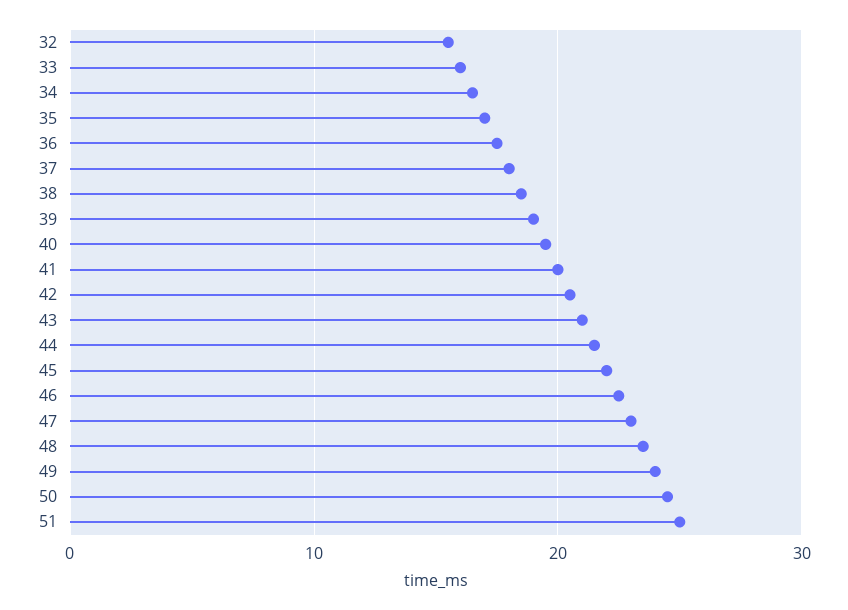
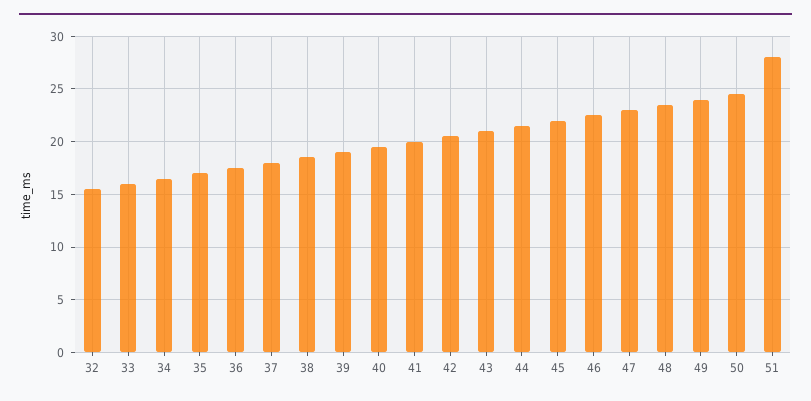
51: 25 -> 28

